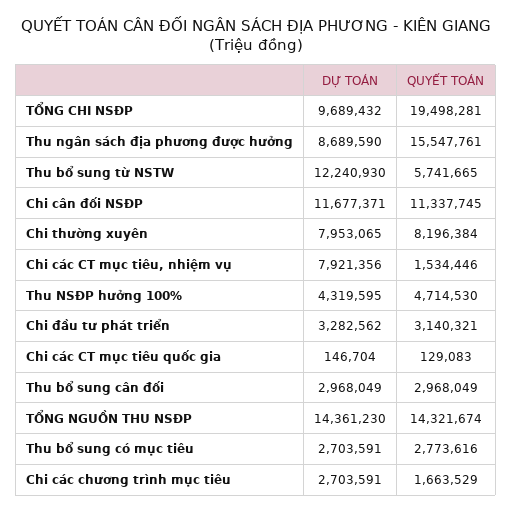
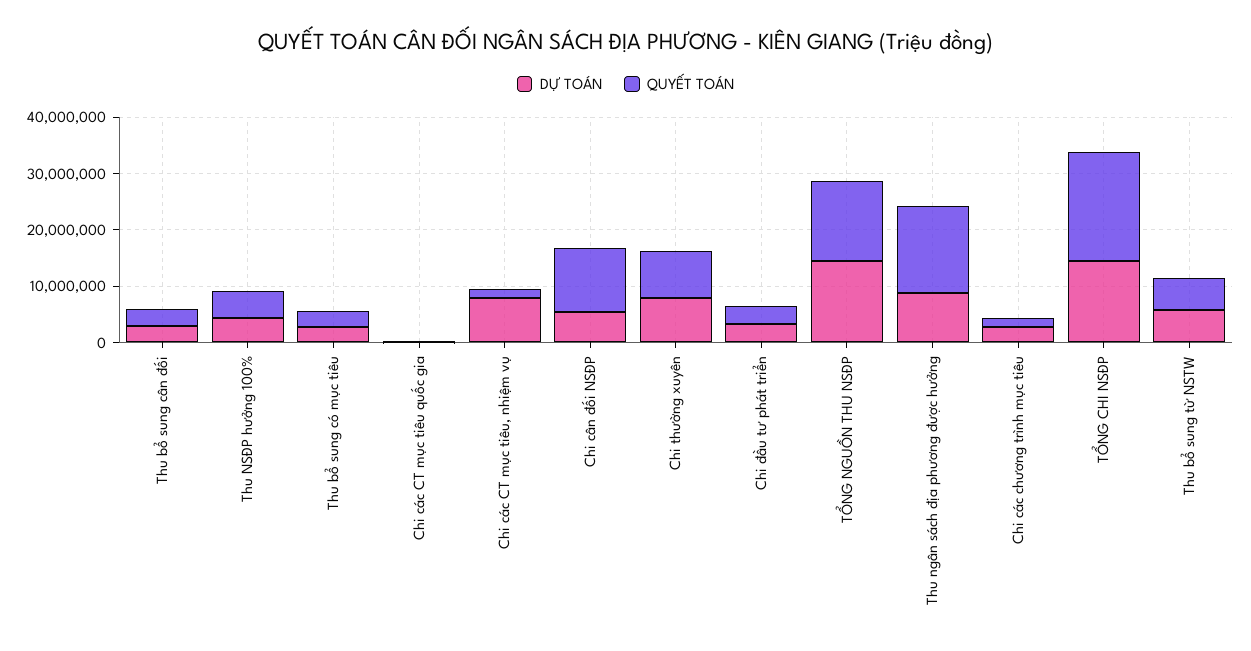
DỰ TOÁN, TỔNG CHI NSĐP: 9689432 -> 14000000
DỰ TOÁN, Thu bổ sung từ NSTW: 12240930 -> 6000000
DỰ TOÁN, Chi cân đối NSĐP: 11677371 -> 6000000

